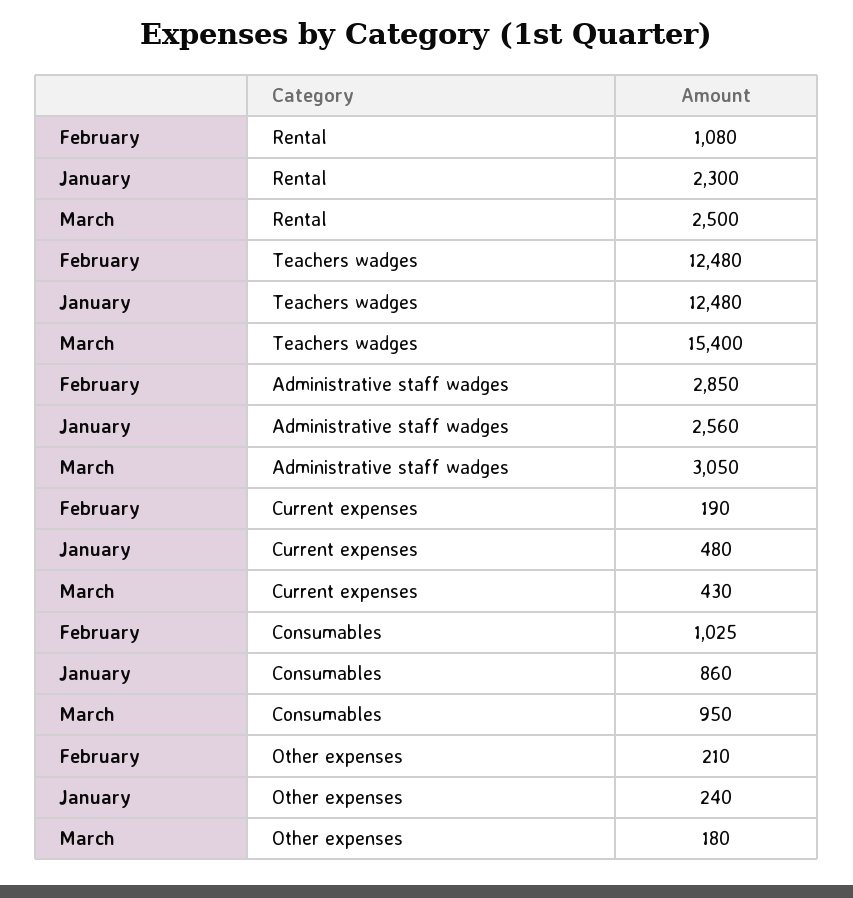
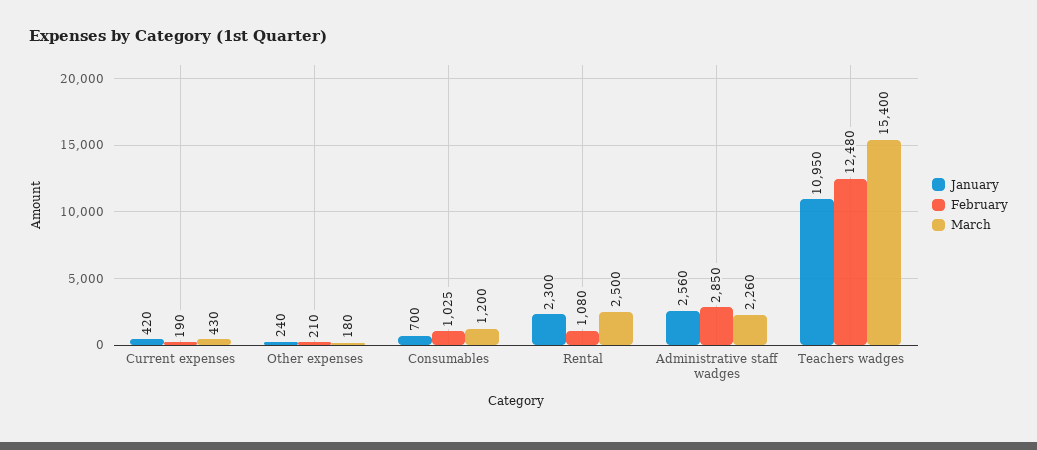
January, Teachers wadges: 12480 -> 10950
March, Administrative staff wadges: 3050 -> 2260
January, Current expenses: 480 -> 420
January, Consumables: 860 -> 700
March, Consumables: 950 -> 1200

